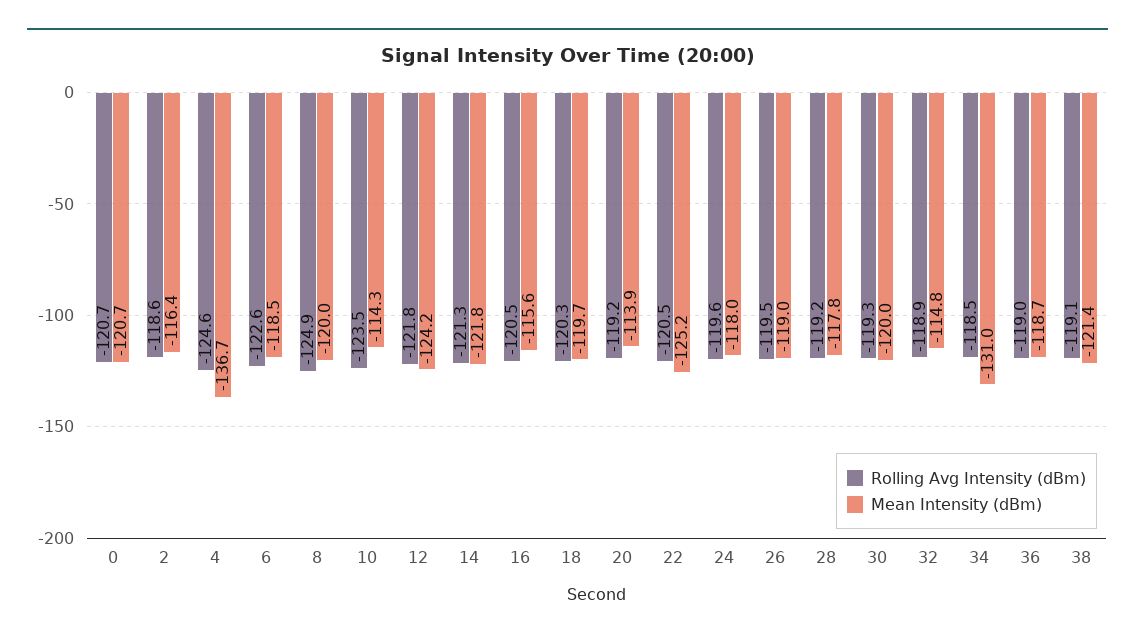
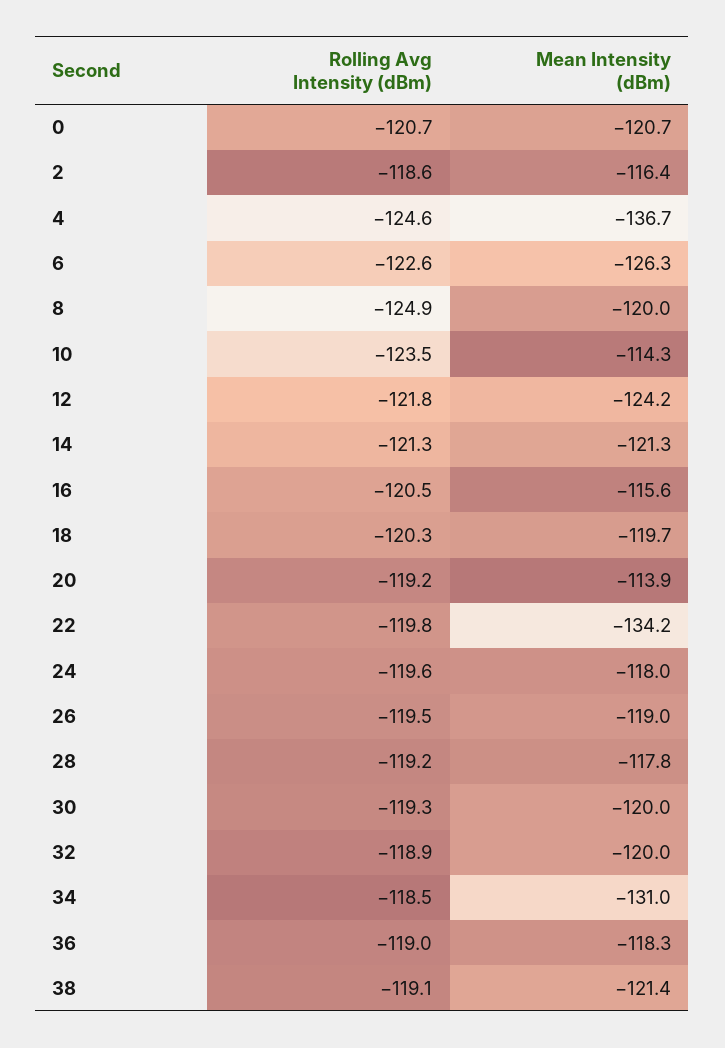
Mean Intensity (dBm), 6: -118.5 -> -126.3
Mean Intensity (dBm), 14: -121.8 -> -121.3
Rolling Avg Intensity (dBm), 22: -120.5 -> -119.8
Mean Intensity (dBm), 22: -125.2 -> -134.2
Mean Intensity (dBm), 32: -114.8 -> -120
Mean Intensity (dBm), 36: -118.7 -> -118.3

